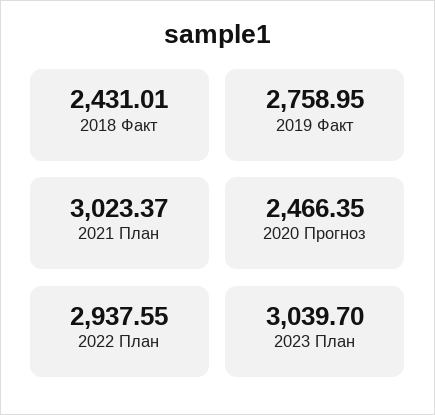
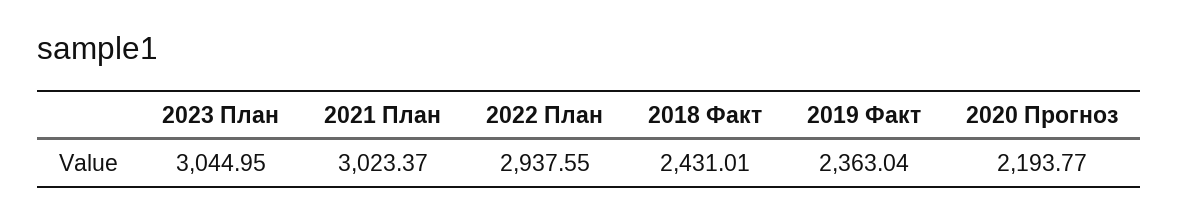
2019 Факт: 2758.95 -> 2363.04
2020 Прогноз: 2466.35 -> 2193.77
2023 План: 3039.7 -> 3044.95

